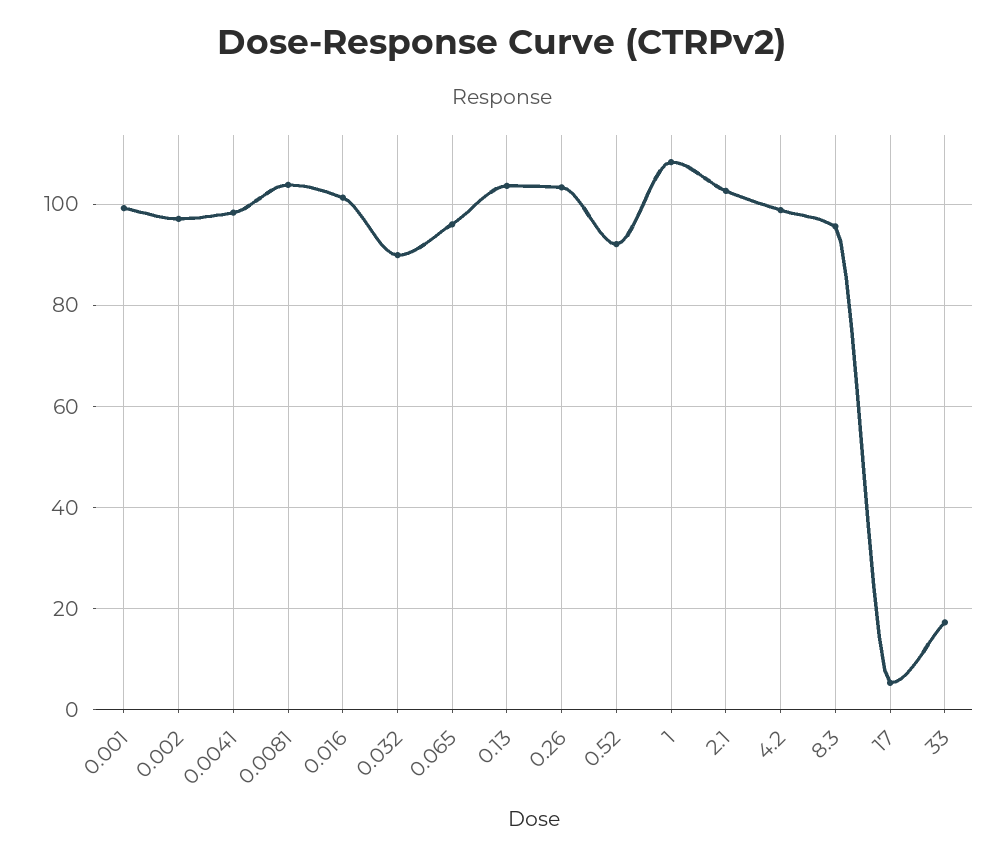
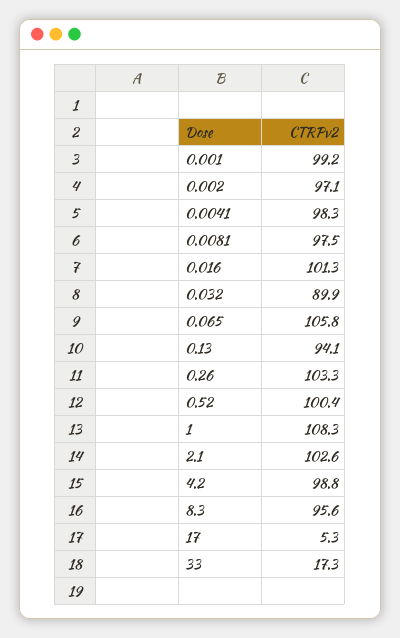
0.0081: 104 -> 97.5
0.065: 96 -> 105.8
0.13: 104 -> 94.1
0.52: 92 -> 100.4

